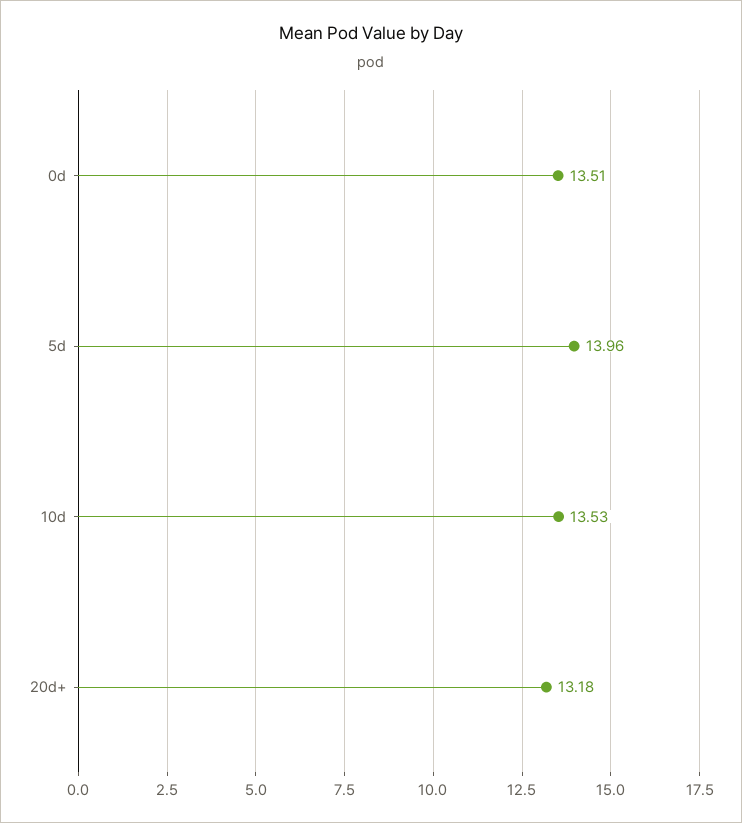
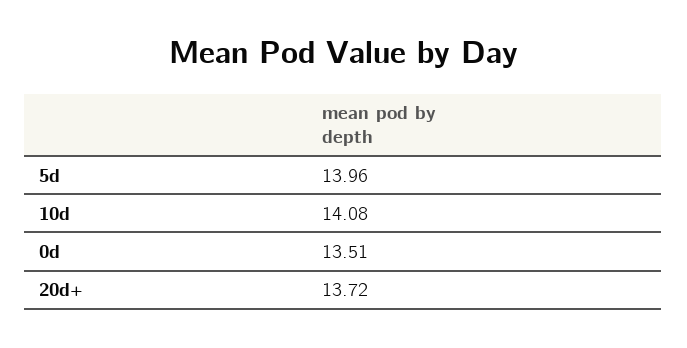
10d: 13.53 -> 14.08
20d+: 13.18 -> 13.72

